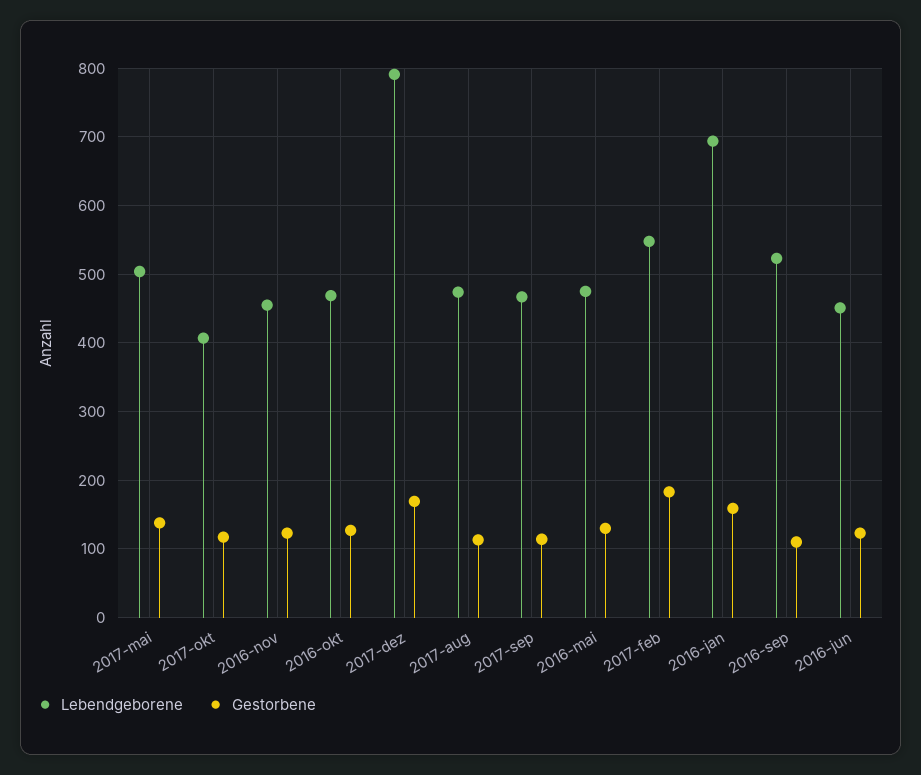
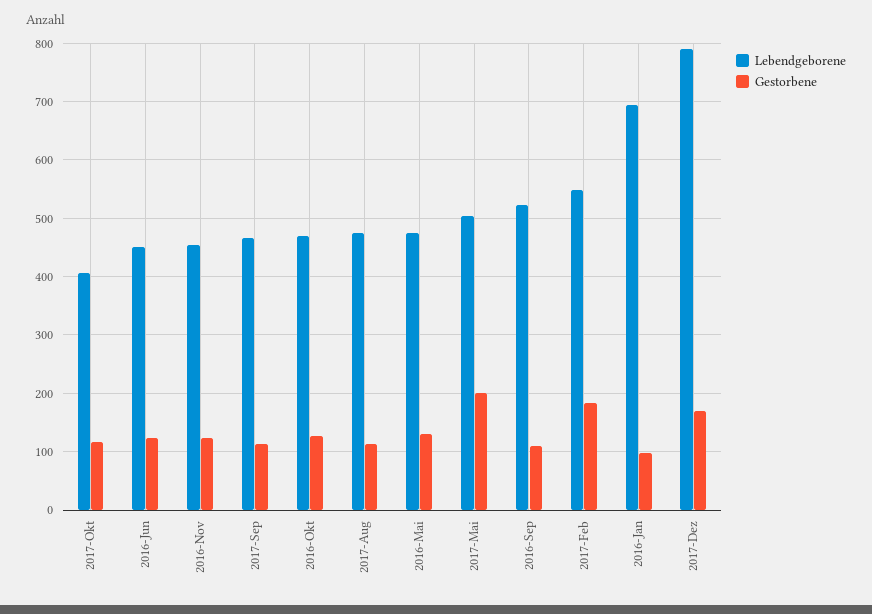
Gestorbene, 2017-mai: 140 -> 200
Gestorbene, 2016-jan: 160 -> 100

